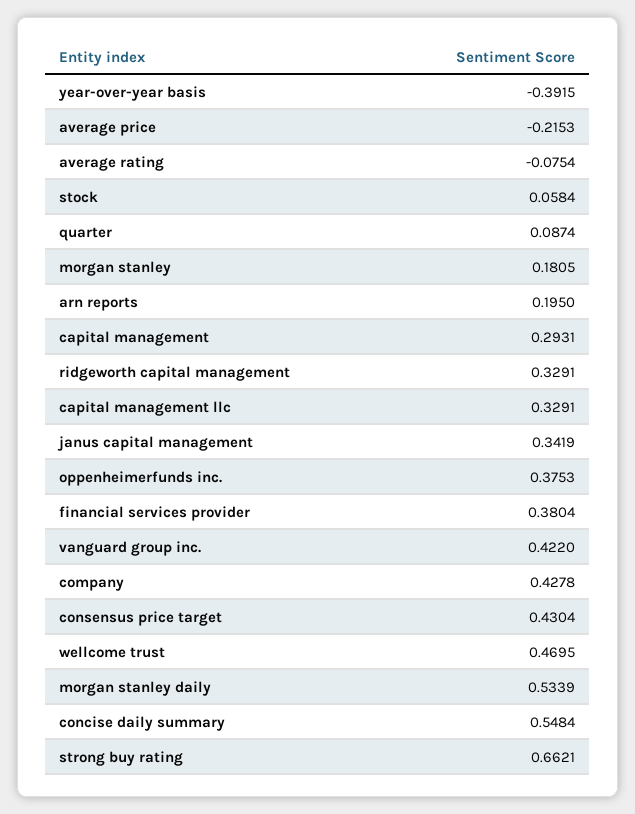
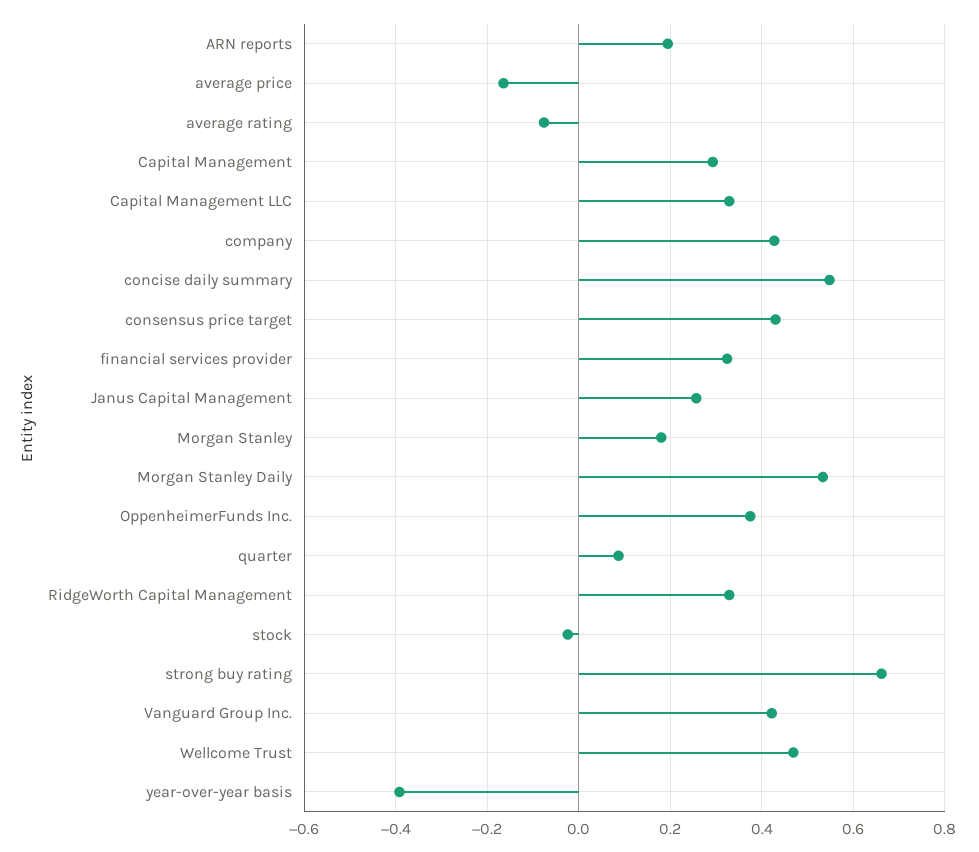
average price: -0.2153 -> -0.16
stock: 0.0584 -> -0.02
janus capital management: 0.3419 -> 0.26
financial services provider: 0.3804 -> 0.32

